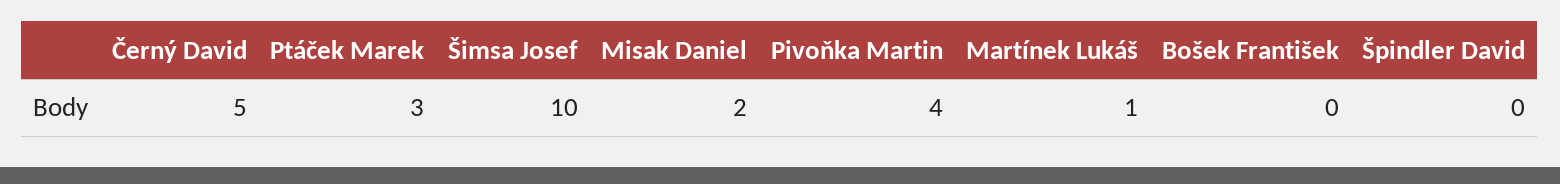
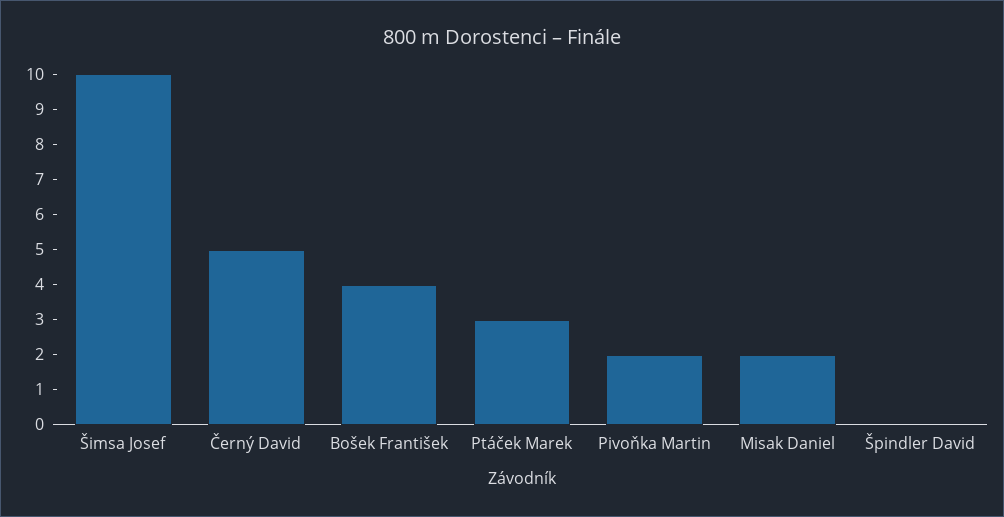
Pivoňka Martin: 4 -> 2
Martínek Lukáš: 1 -> none
Bošek František: 0 -> 4

